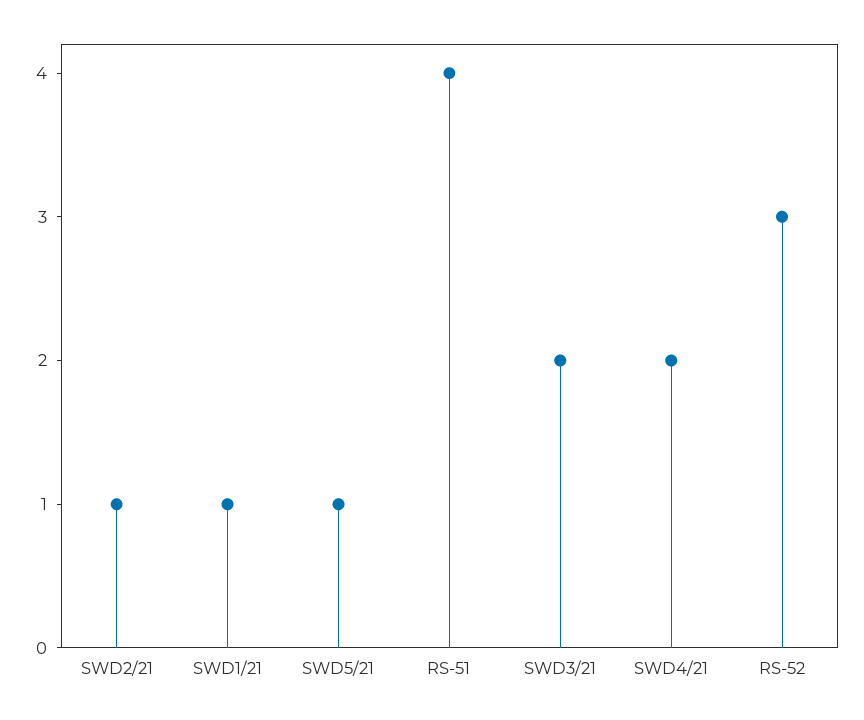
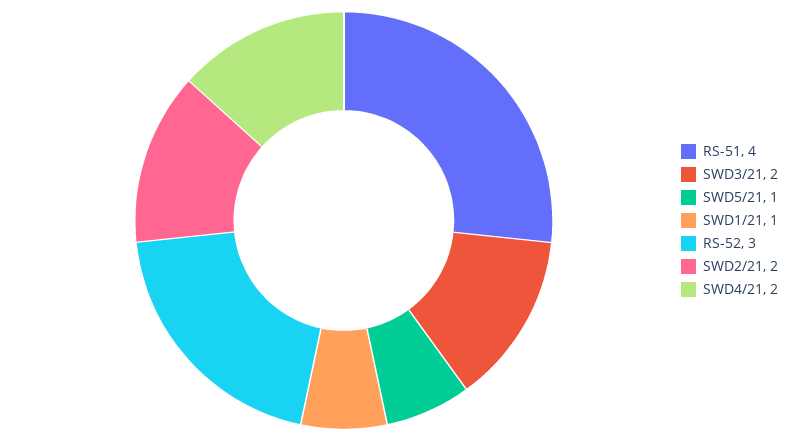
SWD2/21: 1 -> 2

